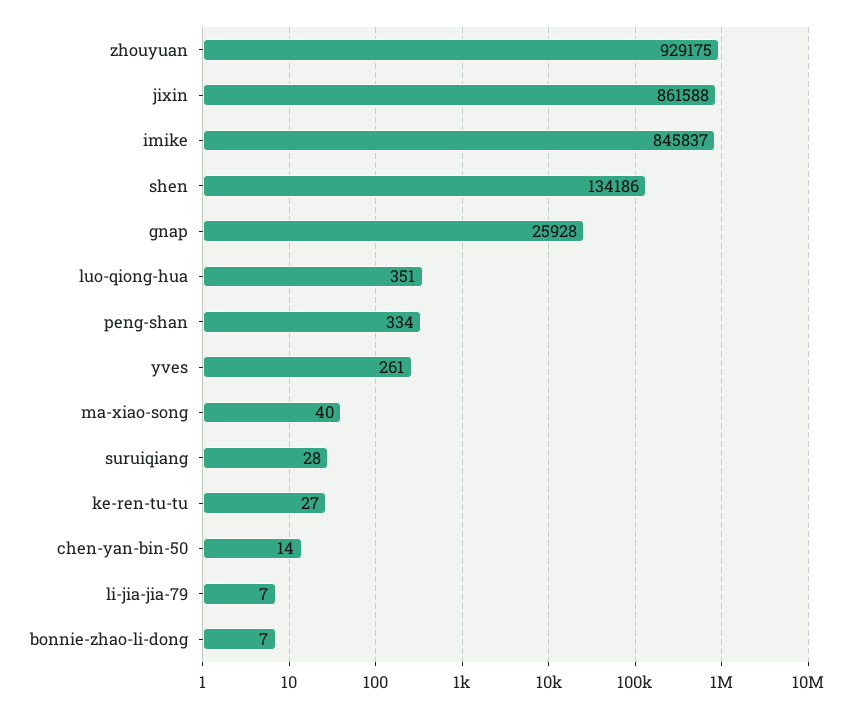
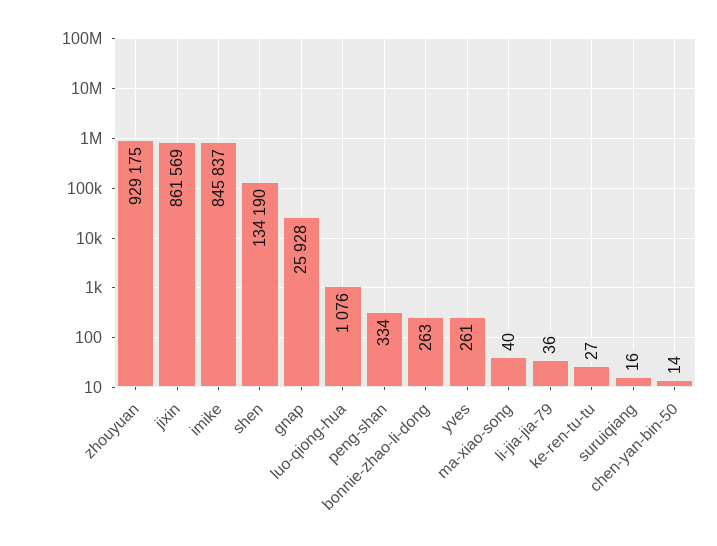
jixin: 861588 -> 861569
shen: 134186 -> 134190
luo-qiong-hua: 351 -> 1076
suruiqiang: 28 -> 16
li-jia-jia-79: 7 -> 36
bonnie-zhao-li-dong: 7 -> 263

